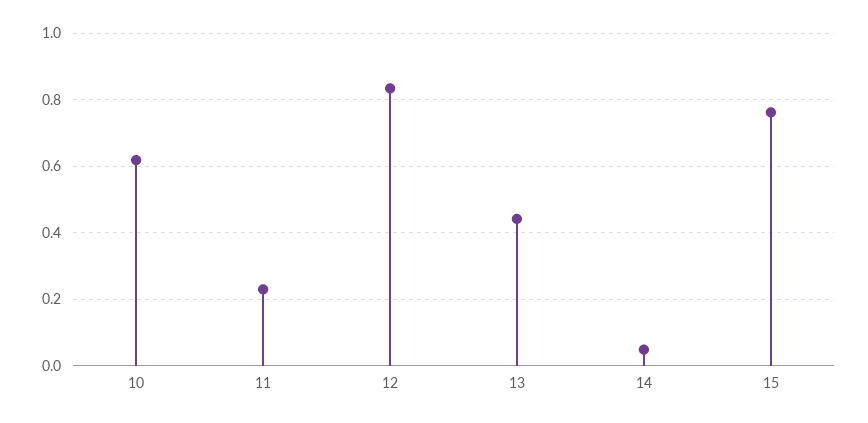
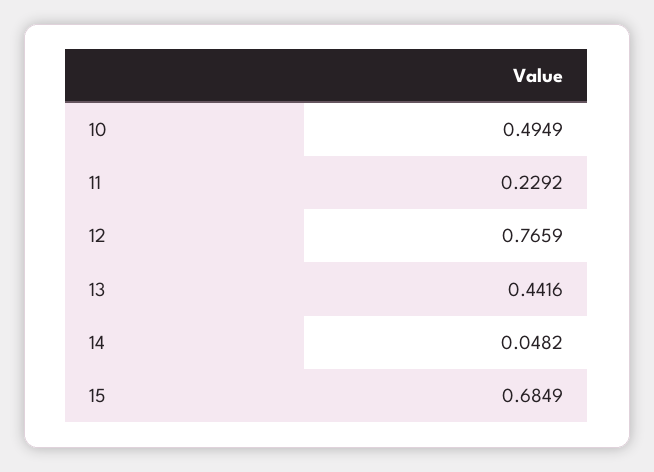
10: 0.62 -> 0.4949
12: 0.84 -> 0.7659
15: 0.76 -> 0.6849

